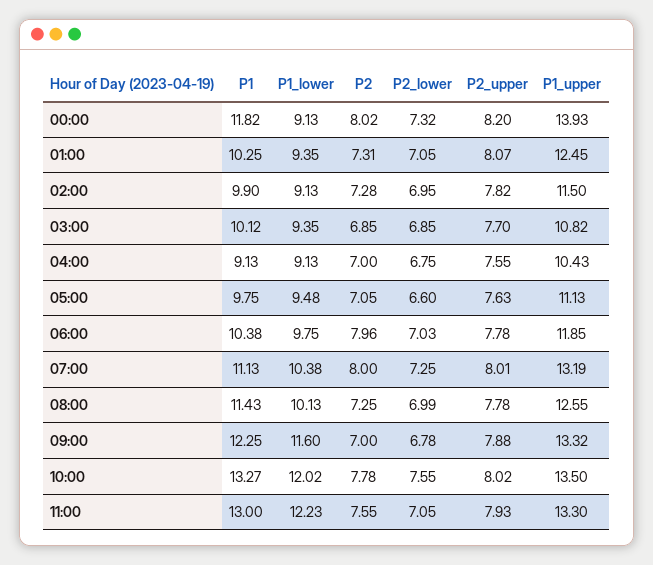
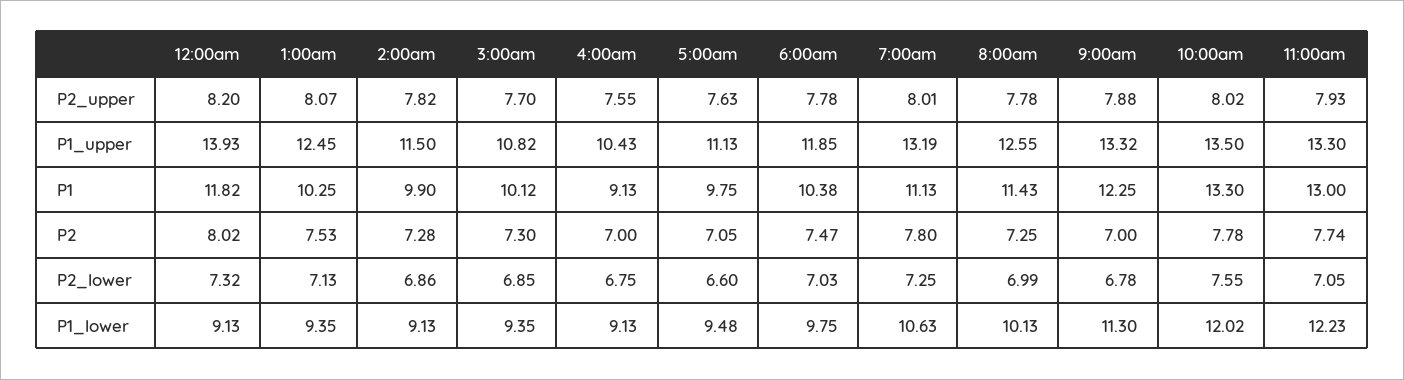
P2, 01:00: 7.31 -> 7.53
P2_lower, 01:00: 7.05 -> 7.13
P2_lower, 02:00: 6.95 -> 6.86
P2, 03:00: 6.85 -> 7.3
P2, 06:00: 7.96 -> 7.47
P1_lower, 07:00: 10.38 -> 10.63
P2, 07:00: 8 -> 7.8
P1_lower, 09:00: 11.6 -> 11.3
P1, 10:00: 13.27 -> 13.3
P2, 11:00: 7.55 -> 7.74

